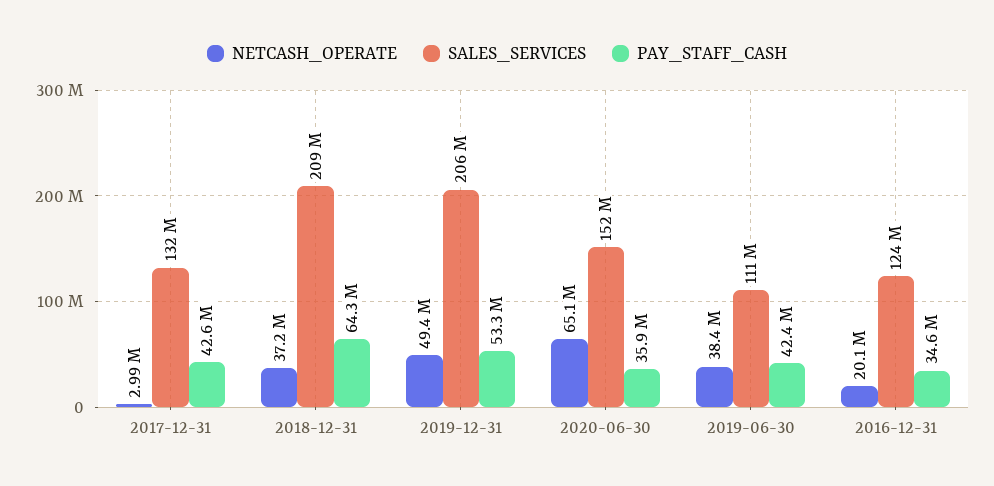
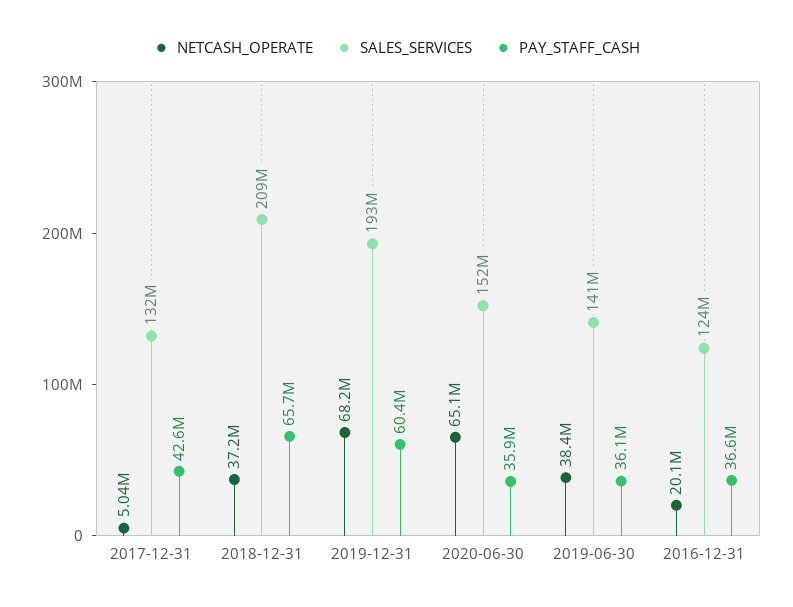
NETCASH_OPERATE, 2017-12-31: 2990000 -> 5040000
PAY_STAFF_CASH, 2018-12-31: 64300000 -> 65700000
NETCASH_OPERATE, 2019-12-31: 49400000 -> 68200000
SALES_SERVICES, 2019-12-31: 206000000 -> 193000000
PAY_STAFF_CASH, 2019-12-31: 53300000 -> 60400000
SALES_SERVICES, 2019-06-30: 111000000 -> 141000000
PAY_STAFF_CASH, 2019-06-30: 42400000 -> 36100000
PAY_STAFF_CASH, 2016-12-31: 34600000 -> 36600000

